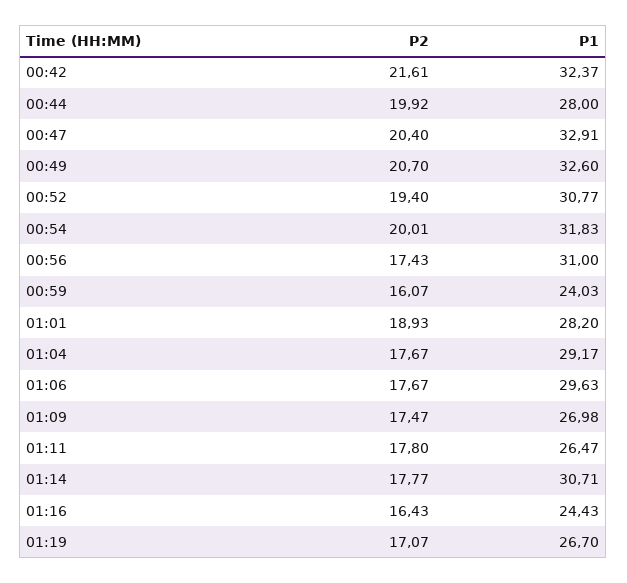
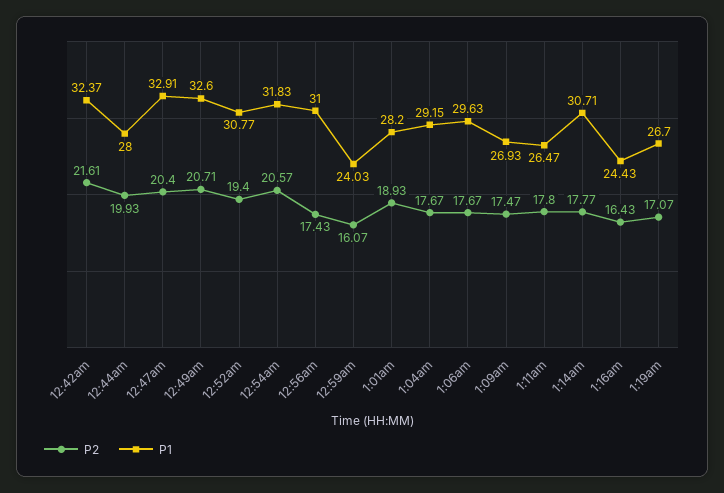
P2, 00:44: 19.92 -> 19.93
P2, 00:49: 20.7 -> 20.71
P2, 00:54: 20.01 -> 20.57
P1, 01:04: 29.17 -> 29.15
P1, 01:09: 26.98 -> 26.93

